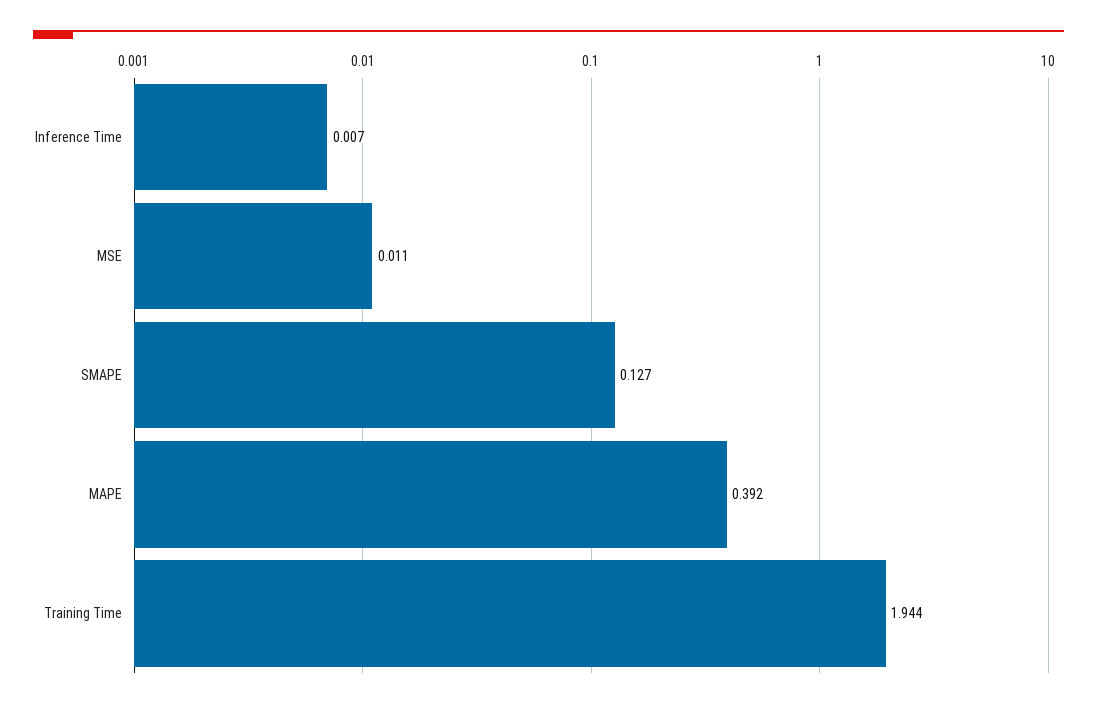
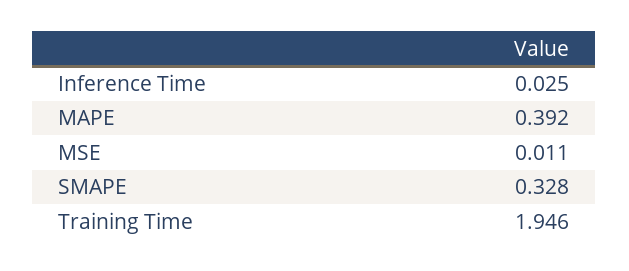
Inference Time: 0.007 -> 0.025
SMAPE: 0.127 -> 0.328
Training Time: 1.944 -> 1.946

